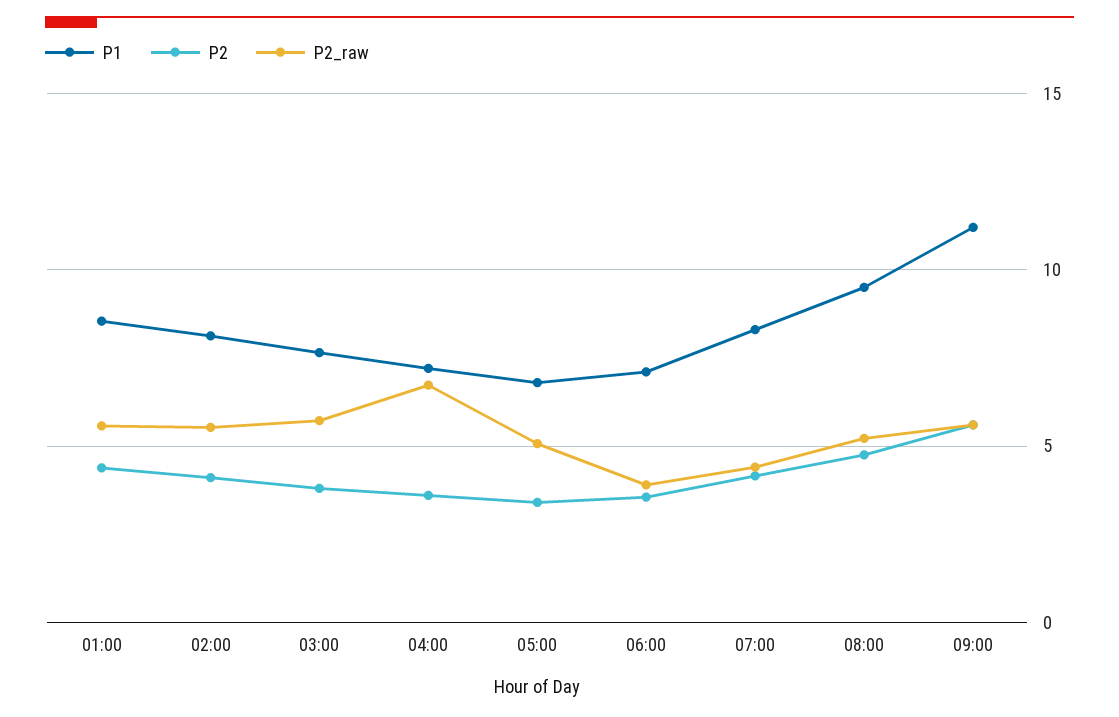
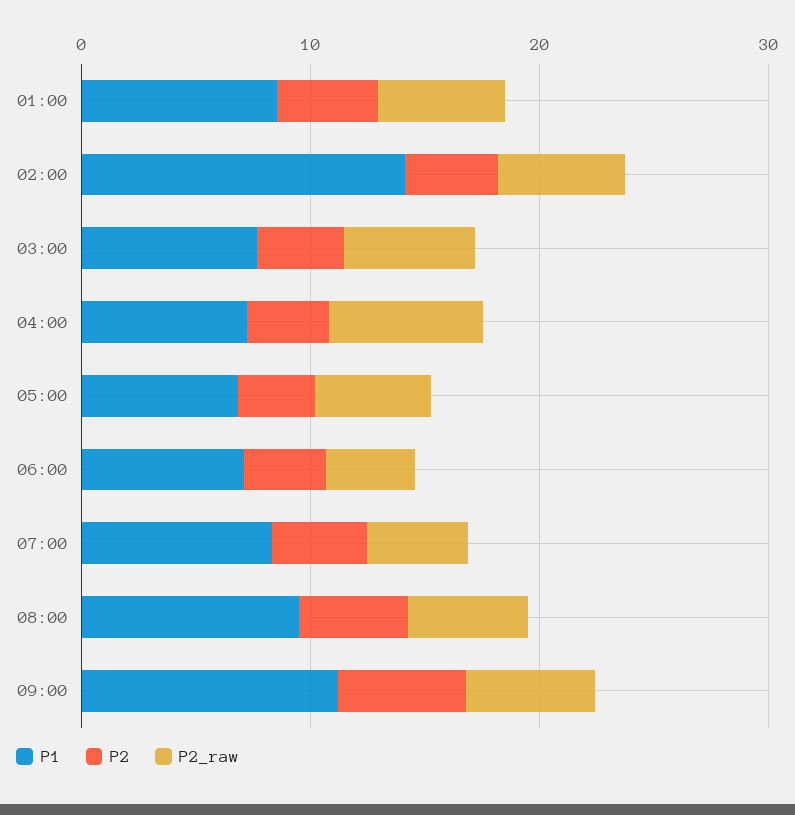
P1, 02:00: 8 -> 14

